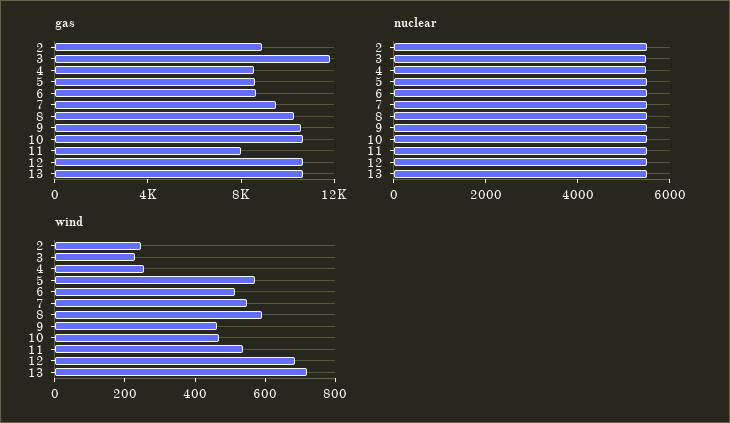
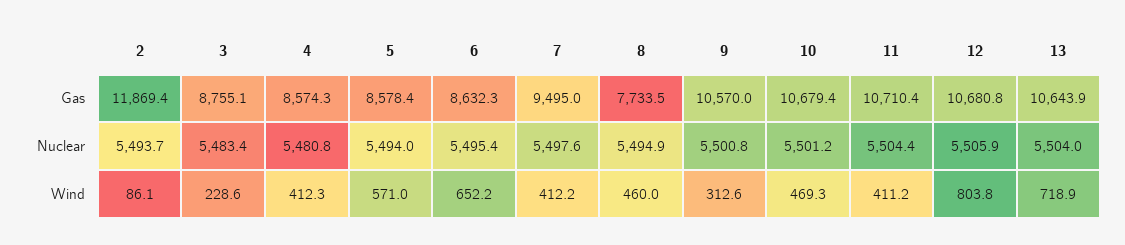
gas, 2: 9000 -> 11869.4
gas, 3: 12000 -> 8755.1
gas, 8: 10000 -> 7733.5
gas, 11: 8000 -> 10710.4
wind, 2: 250 -> 86.1
wind, 4: 250 -> 412.3
wind, 6: 500 -> 652.2
wind, 7: 550 -> 412.2
wind, 8: 600 -> 460
wind, 9: 450 -> 312.6
wind, 11: 550 -> 411.2
wind, 12: 700 -> 803.8

